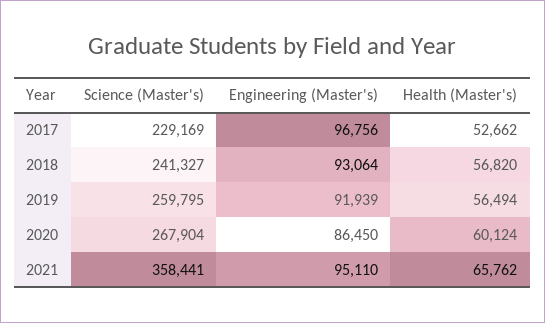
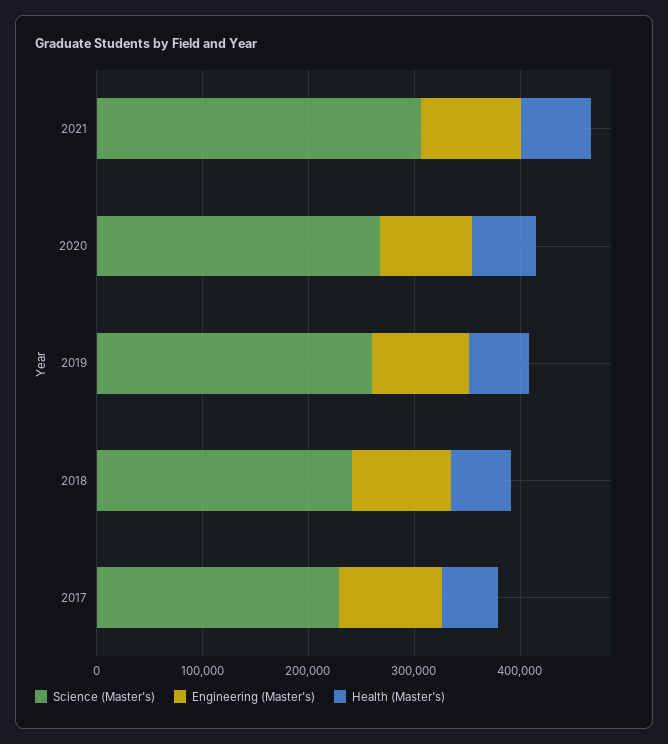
Science (Master's), 2021: 358441 -> 300000

